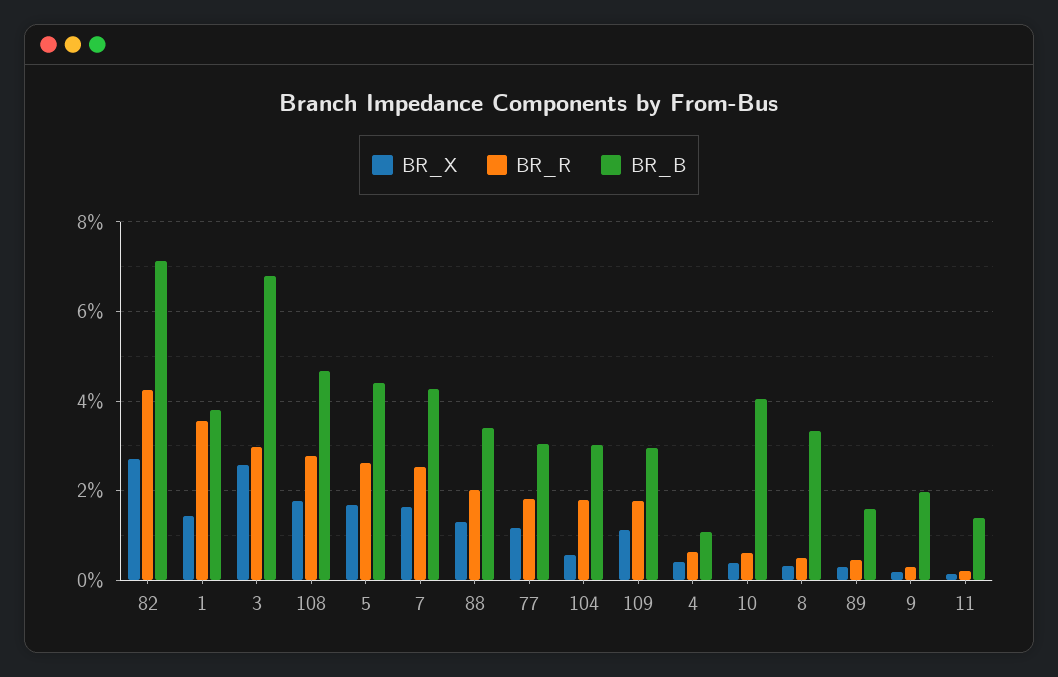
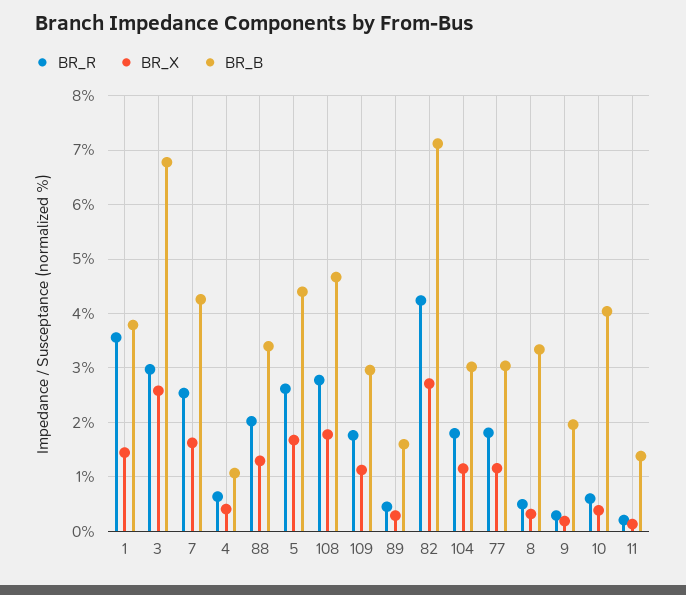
BR_X, 104: 0.6 -> 1.2

